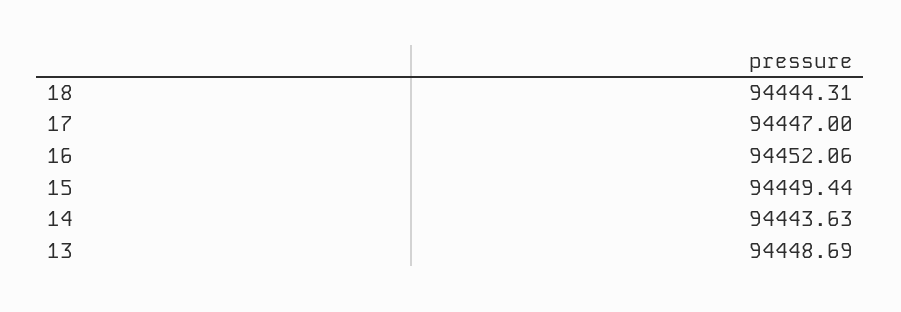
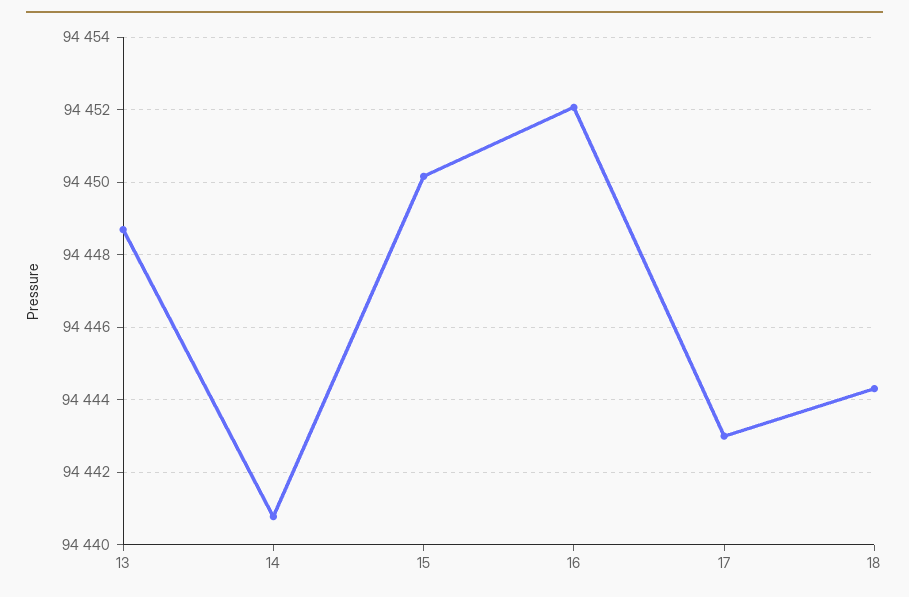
17: 94447 -> 94443
15: 94449.44 -> 94450.2
14: 94443.63 -> 94440.8

